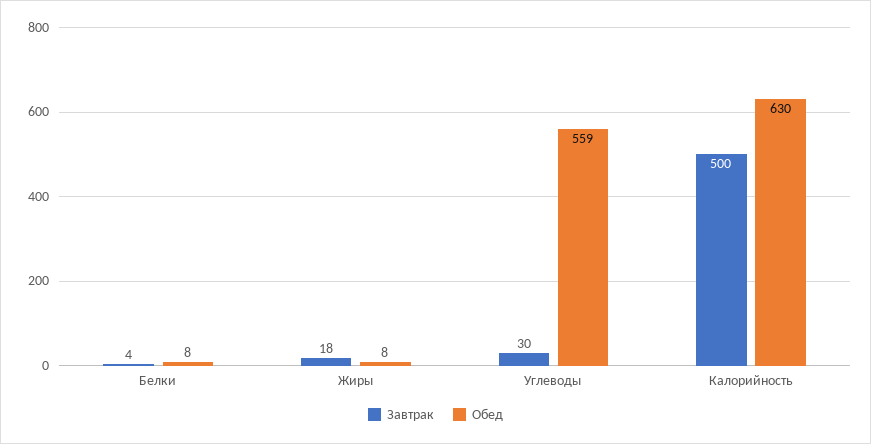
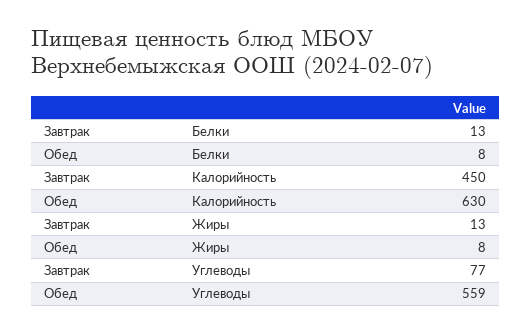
Завтрак, Белки: 4 -> 13
Завтрак, Жиры: 18 -> 13
Завтрак, Углеводы: 30 -> 77
Завтрак, Калорийность: 500 -> 450

